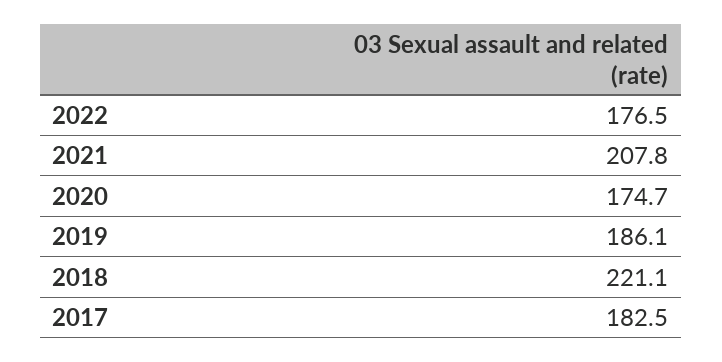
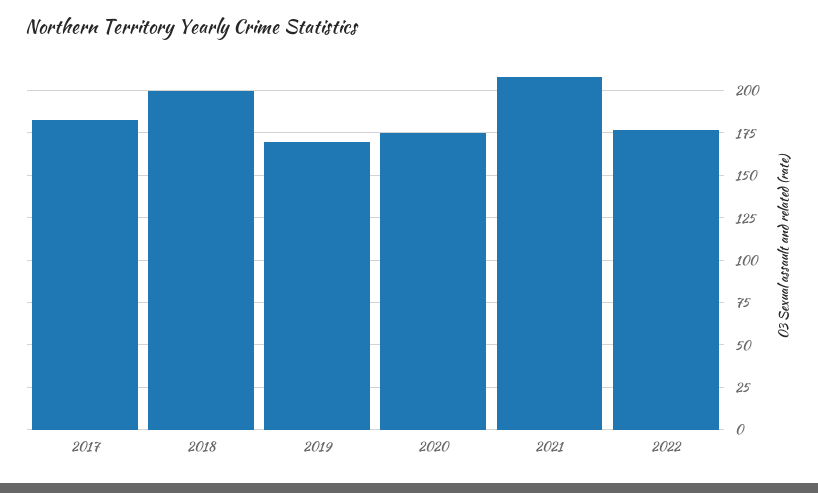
2019: 186.1 -> 170
2018: 221.1 -> 200

